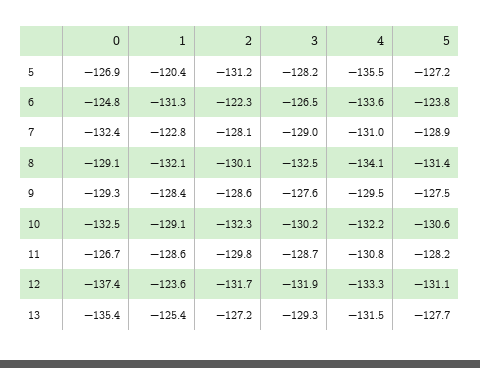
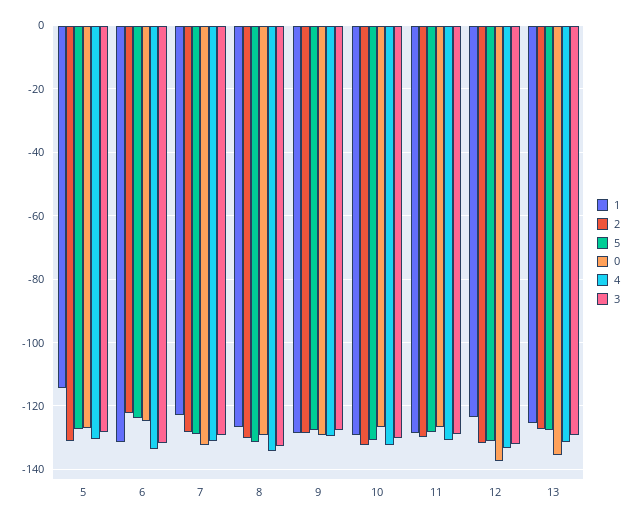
1, 5: -120.4 -> -114
4, 5: -135.5 -> -130
3, 6: -126.5 -> -132
1, 8: -132.1 -> -126
0, 10: -132.5 -> -126

